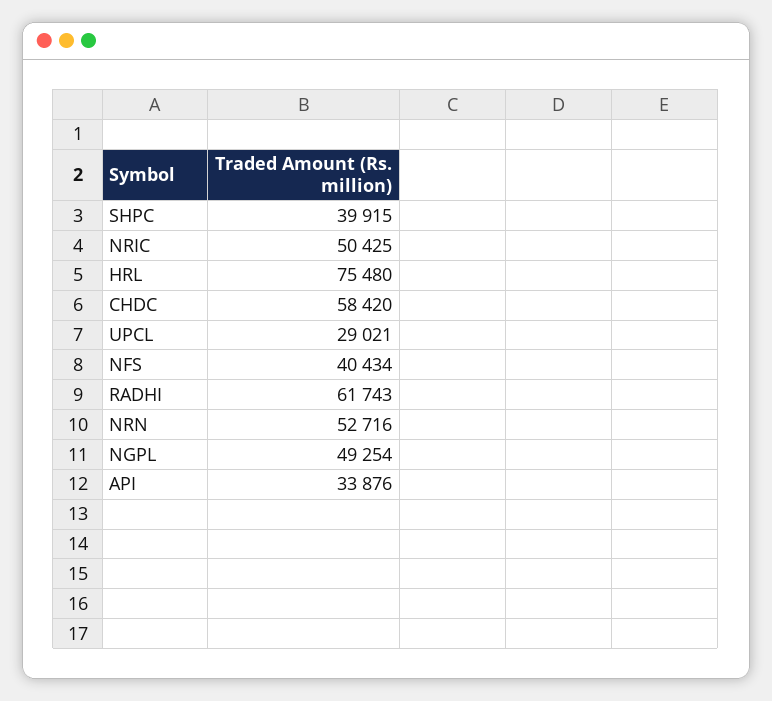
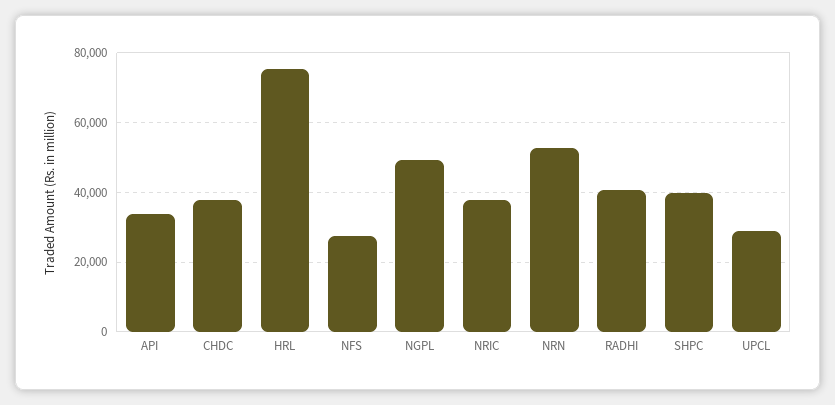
NRIC: 50425 -> 38000
CHDC: 58420 -> 38000
NFS: 40434 -> 28000
RADHI: 61743 -> 40000

